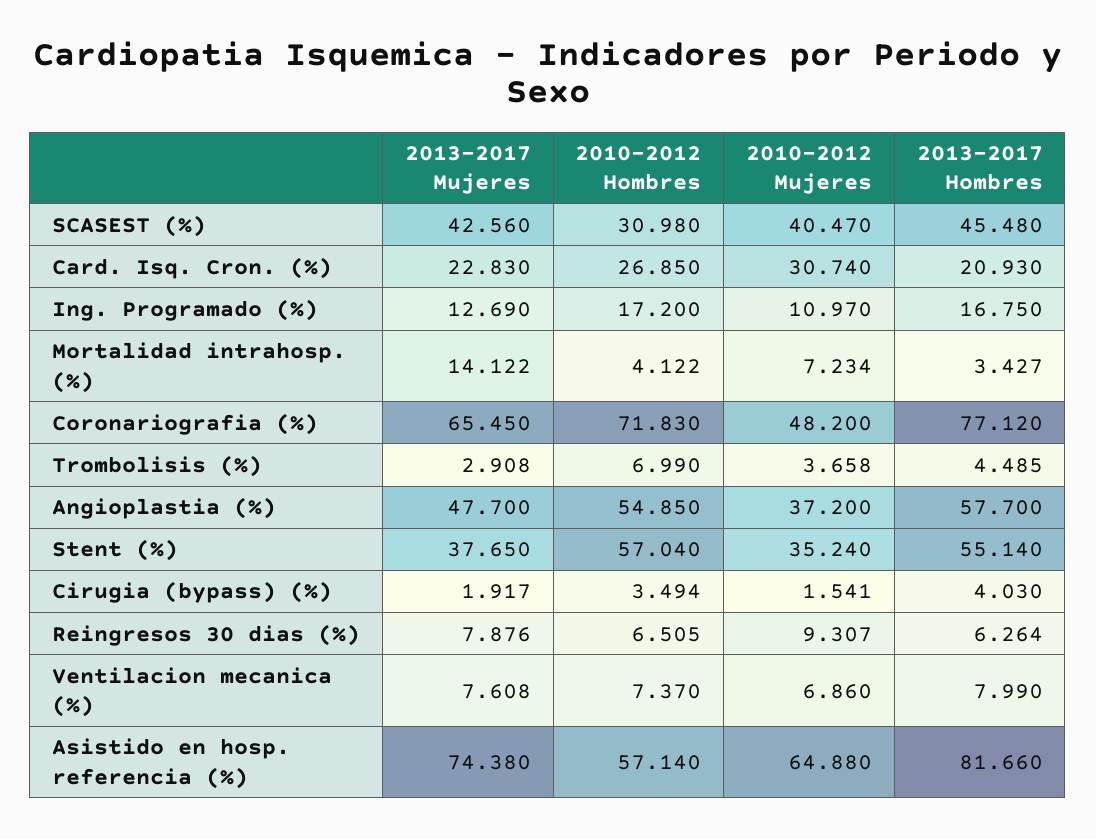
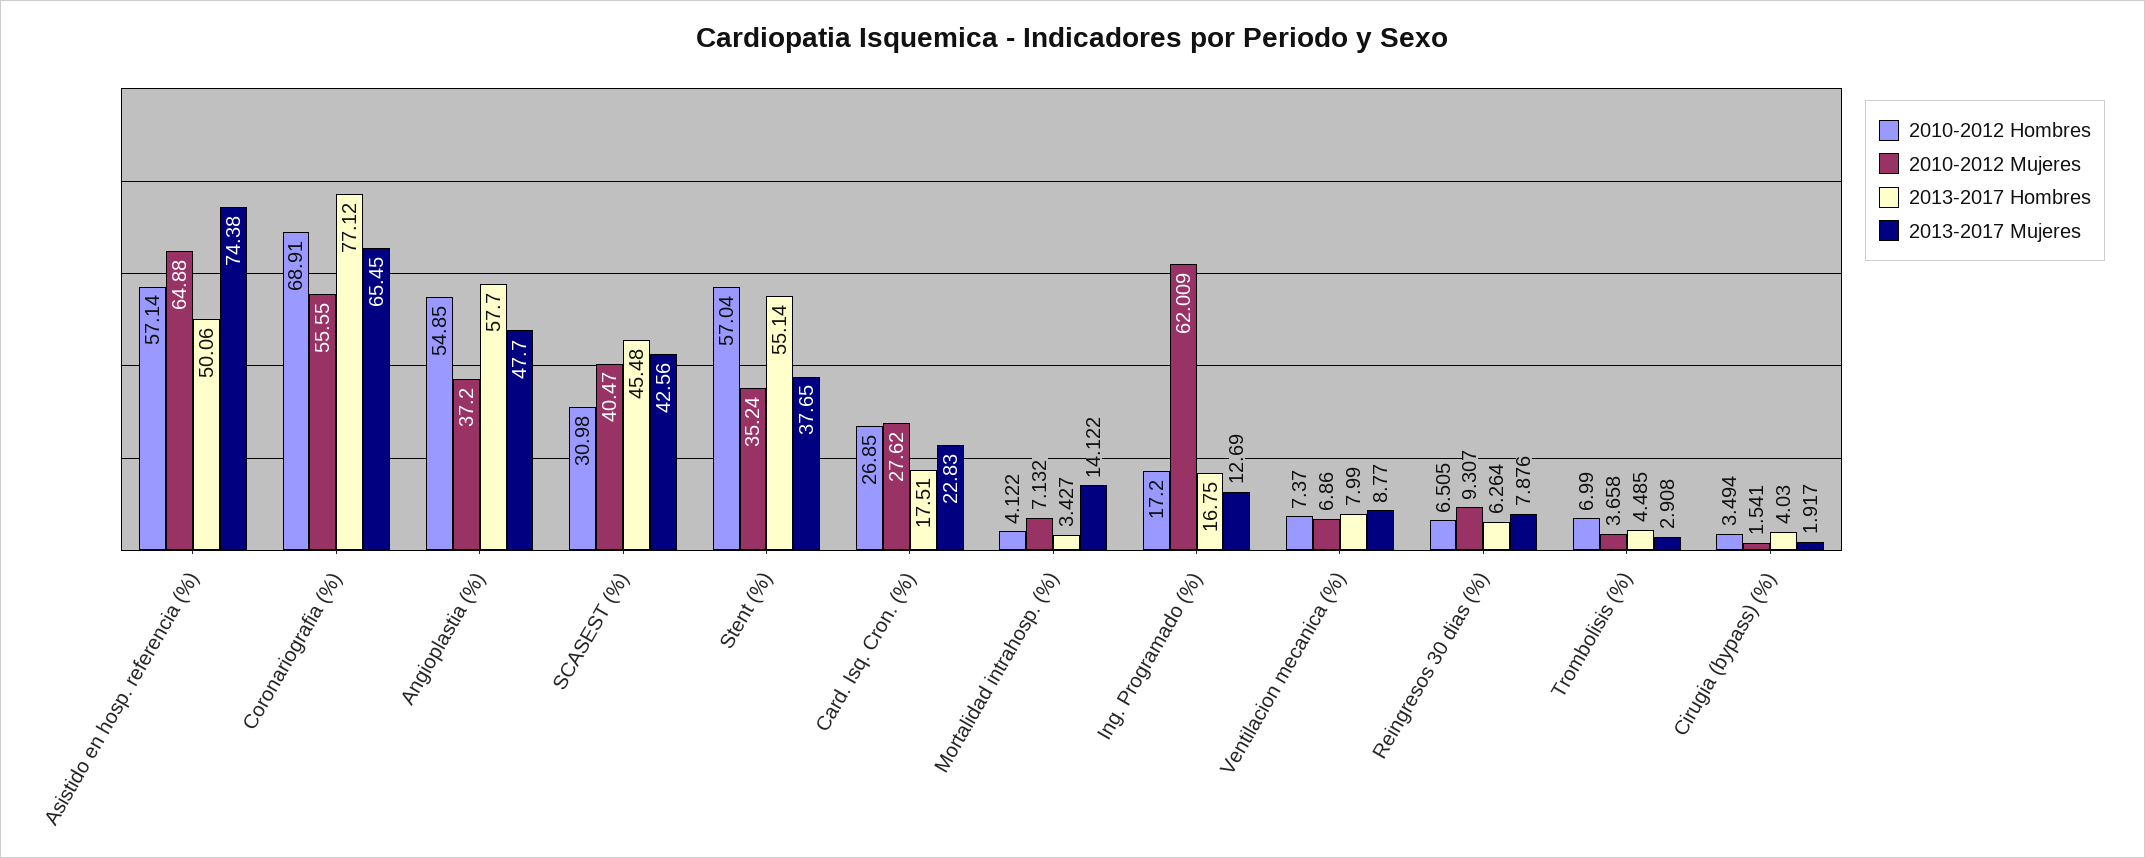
2010-2012 Mujeres, Card. Isq. Cron. (%): 30.74 -> 27.62
2013-2017 Hombres, Card. Isq. Cron. (%): 20.93 -> 17.51
2010-2012 Mujeres, Ing. Programado (%): 10.97 -> 62.009
2010-2012 Mujeres, Mortalidad intrahosp. (%): 7.234 -> 7.132
2010-2012 Hombres, Coronariografia (%): 71.83 -> 68.91
2010-2012 Mujeres, Coronariografia (%): 48.2 -> 55.55
2013-2017 Mujeres, Ventilacion mecanica (%): 7.608 -> 8.77
2013-2017 Hombres, Asistido en hosp. referencia (%): 81.66 -> 50.06

